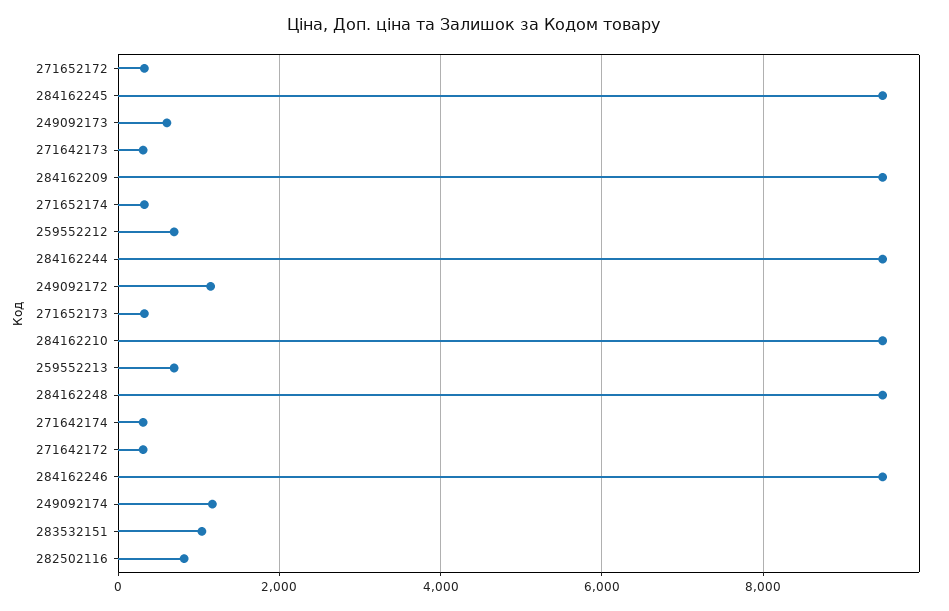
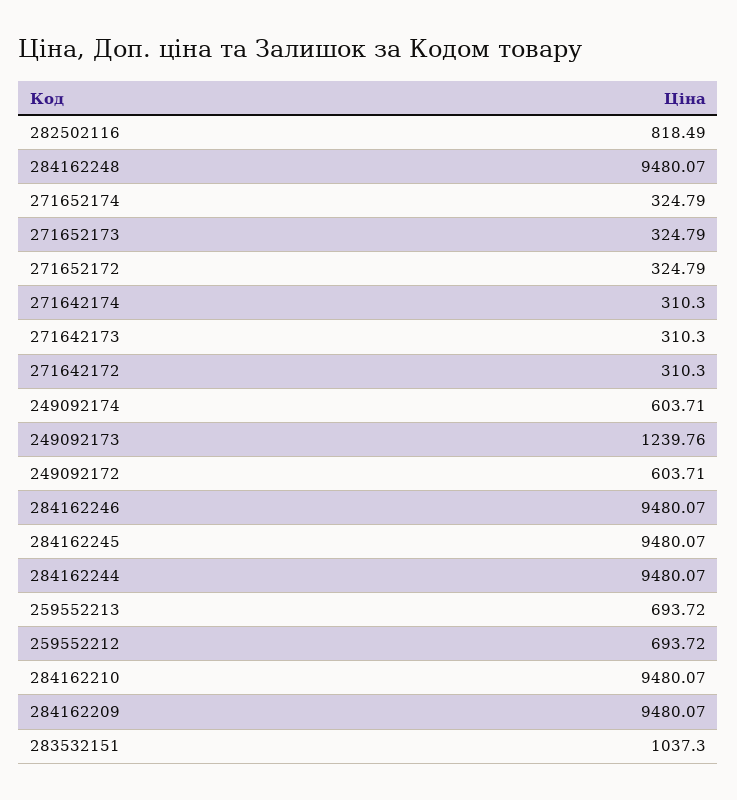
249092173: 600 -> 1239.76
249092172: 1200 -> 603.71
249092174: 1200 -> 603.71

